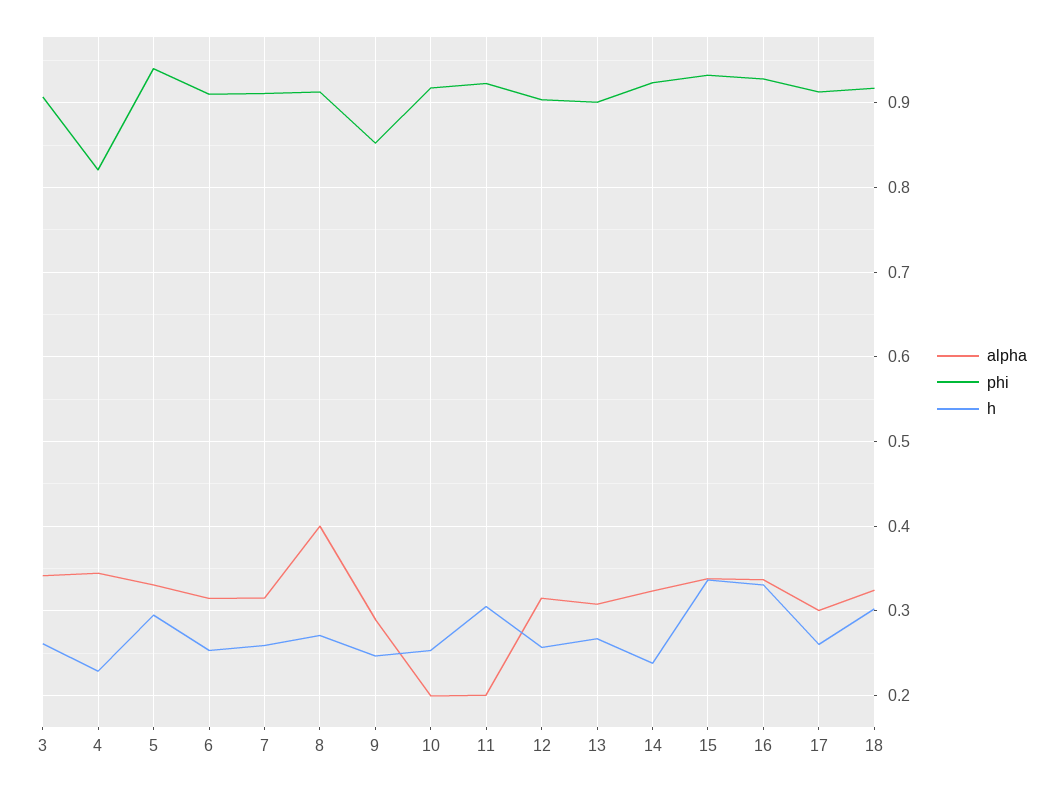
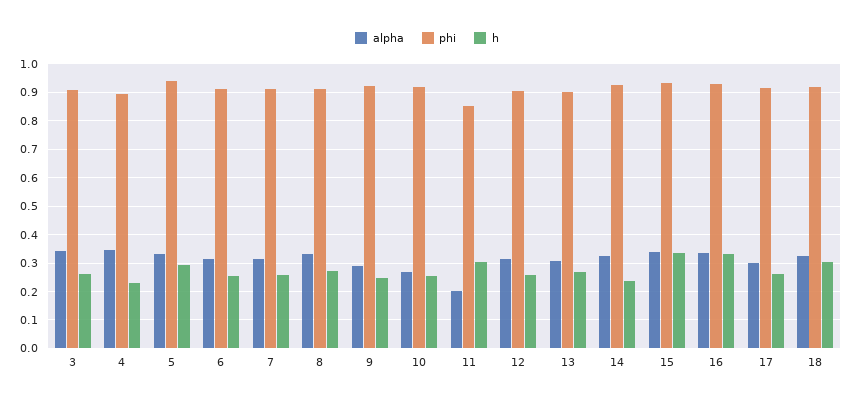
phi, 4: 0.82 -> 0.9
alpha, 8: 0.4 -> 0.325
phi, 9: 0.85 -> 0.925
alpha, 10: 0.2 -> 0.275
phi, 11: 0.92 -> 0.85

